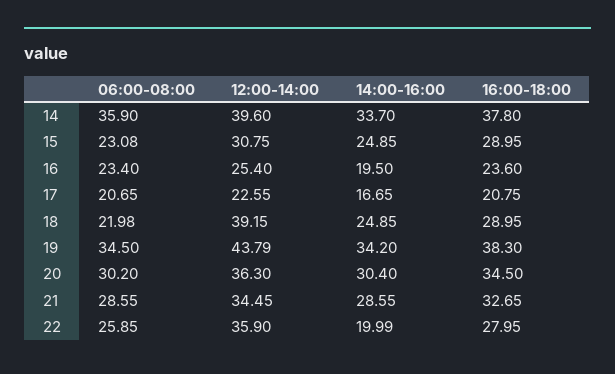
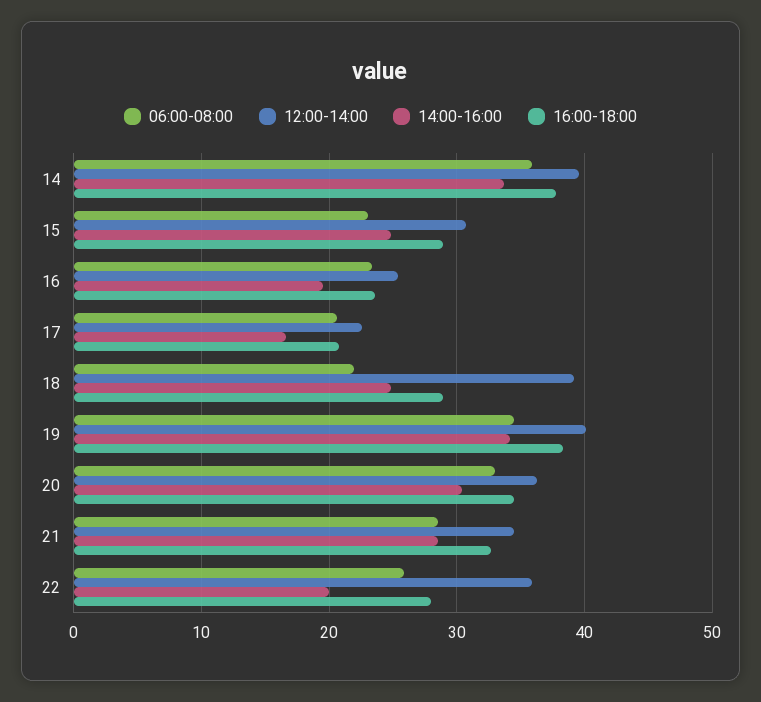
12:00-14:00, 19: 43.79 -> 40
06:00-08:00, 20: 30.2 -> 33

